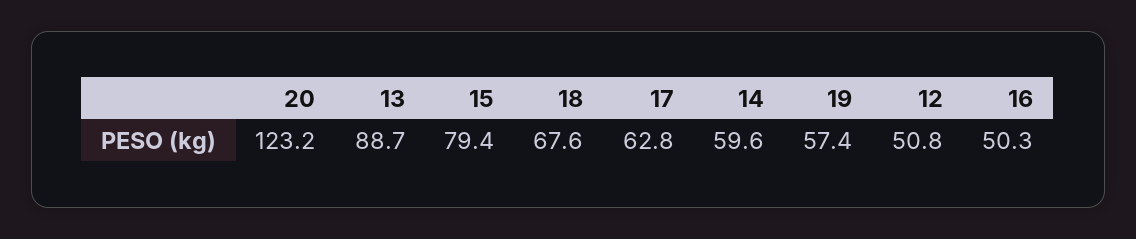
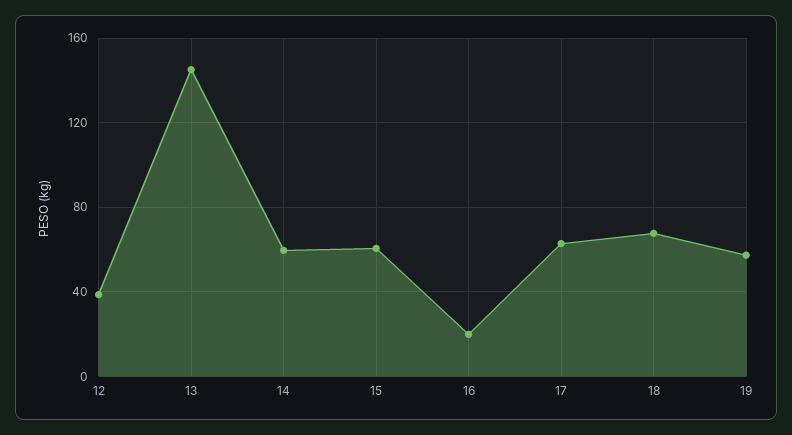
20: 123.2 -> none
13: 88.7 -> 145
15: 79.4 -> 60
12: 50.8 -> 40
16: 50.3 -> 20

